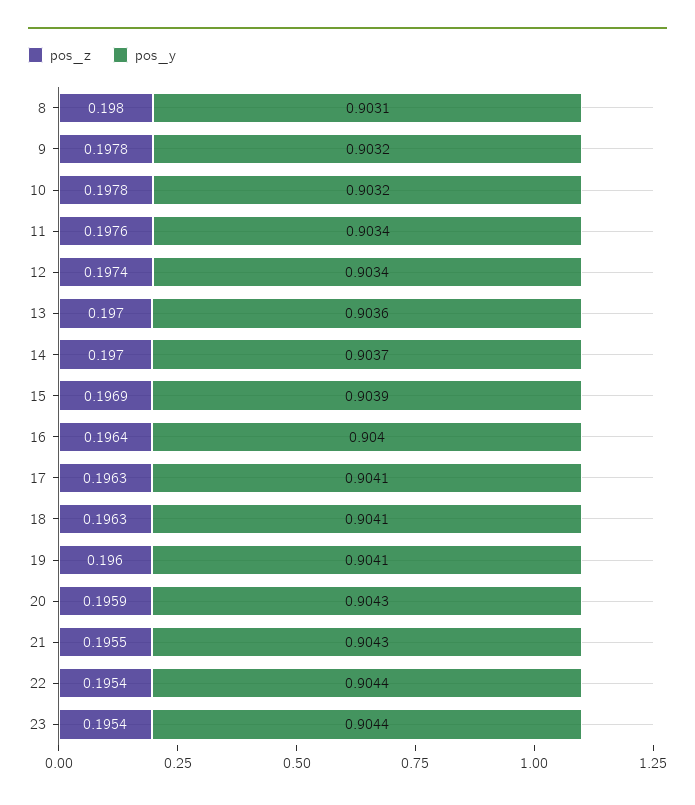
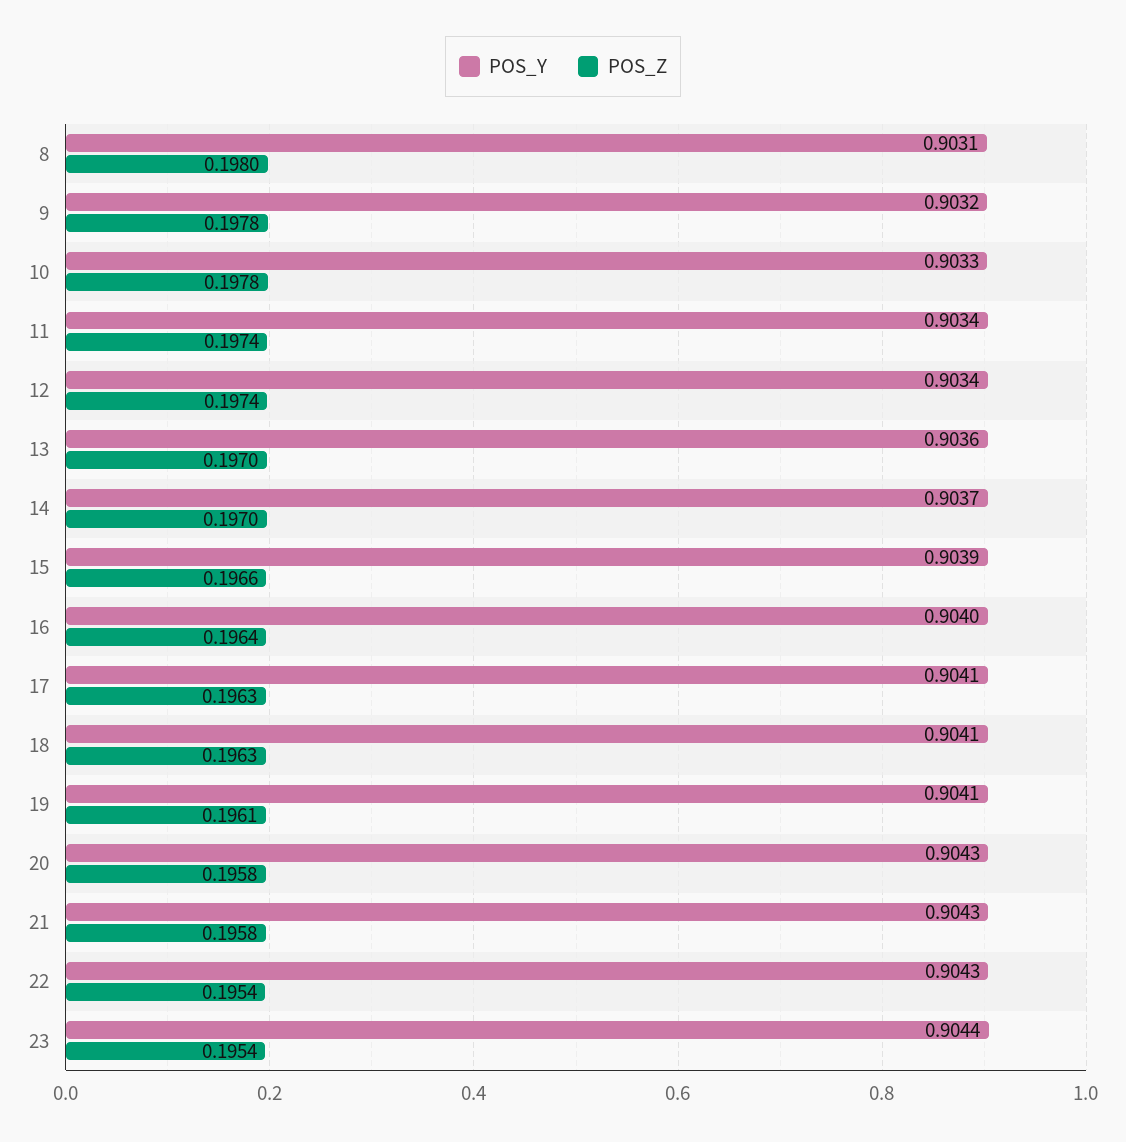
pos_y, 10: 0.9032 -> 0.9033
pos_z, 11: 0.1976 -> 0.1974
pos_z, 15: 0.1969 -> 0.1966
pos_z, 19: 0.196 -> 0.1961
pos_z, 20: 0.1959 -> 0.1958
pos_z, 21: 0.1955 -> 0.1958
pos_y, 22: 0.9044 -> 0.9043

